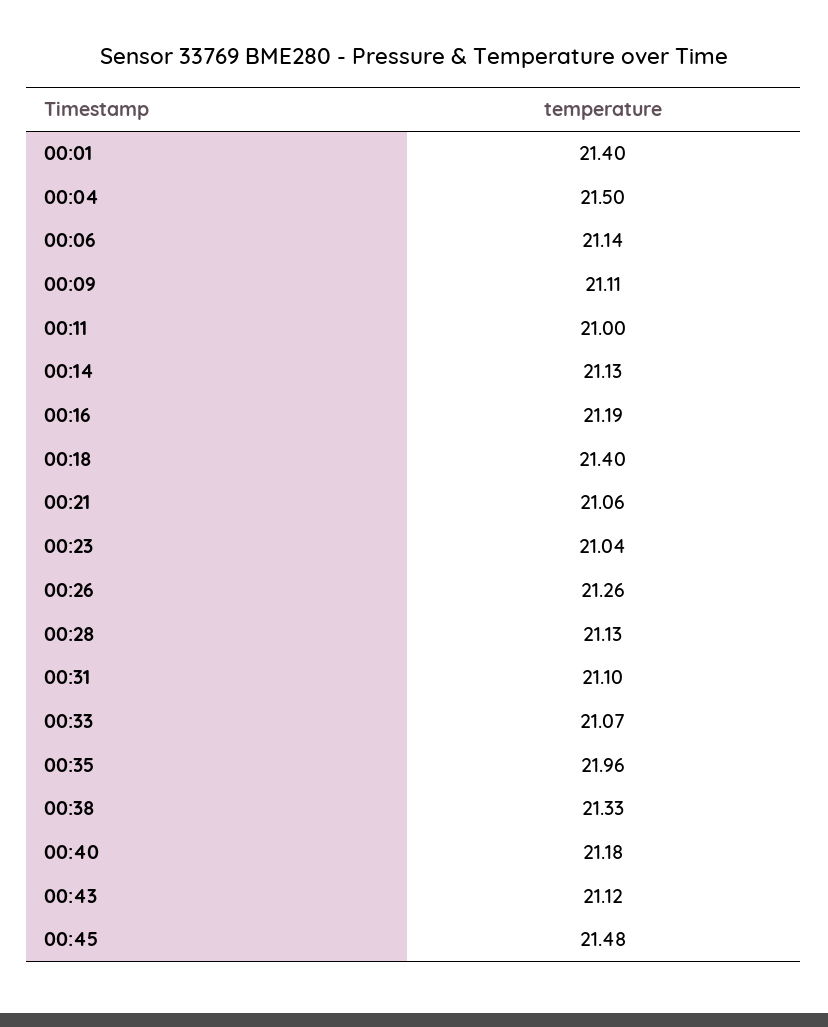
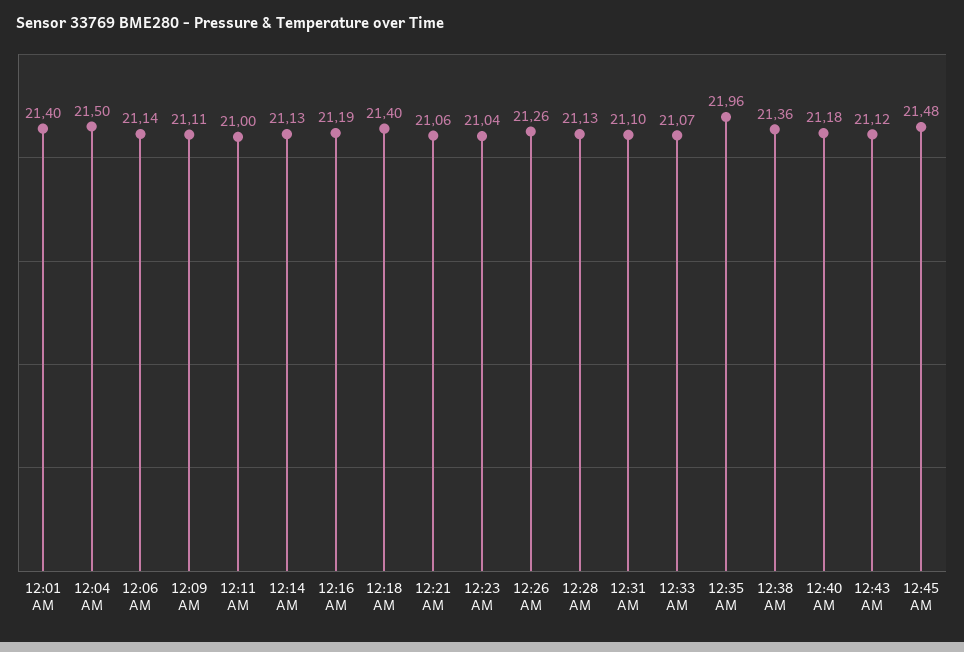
00:38: 21.33 -> 21.36

